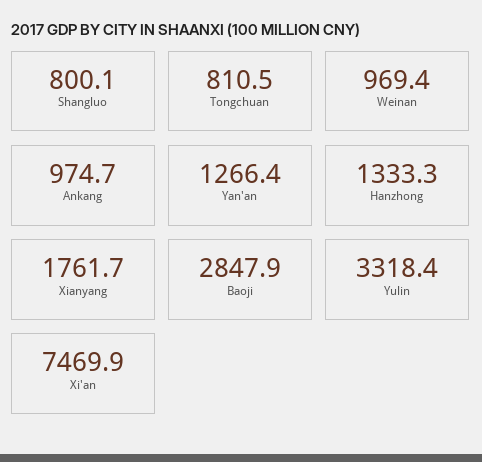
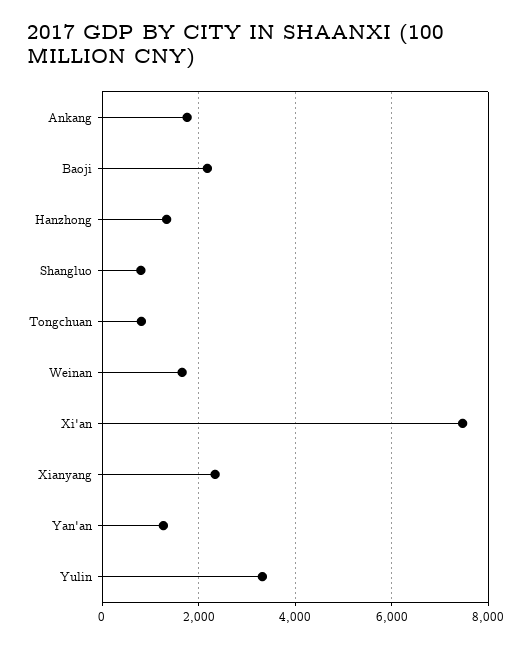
Weinan: 969.4 -> 1600
Ankang: 974.7 -> 1800
Xianyang: 1761.7 -> 2400
Baoji: 2847.9 -> 2200

